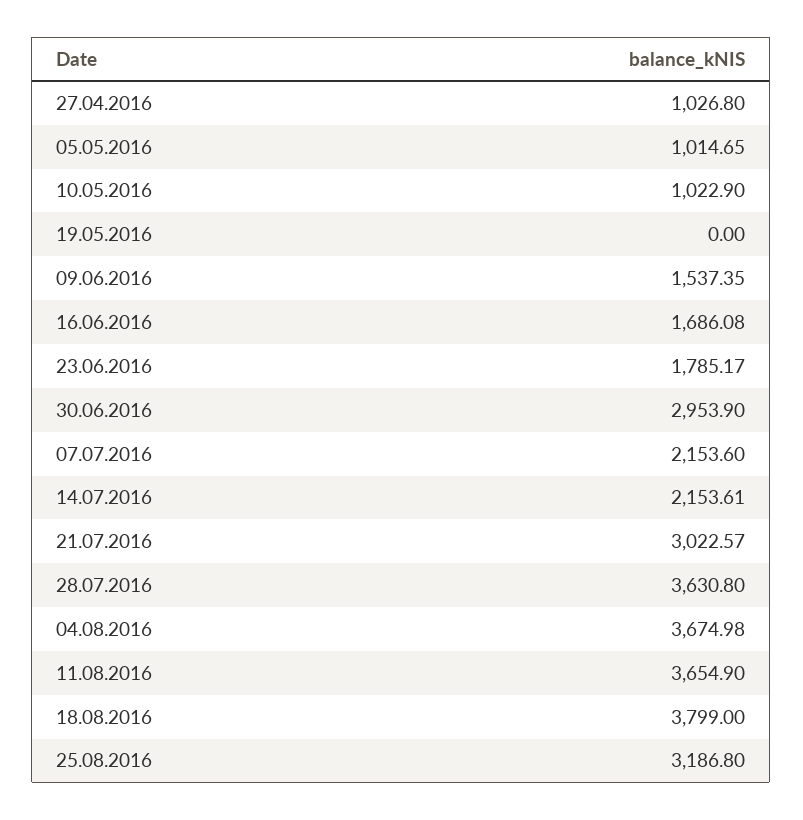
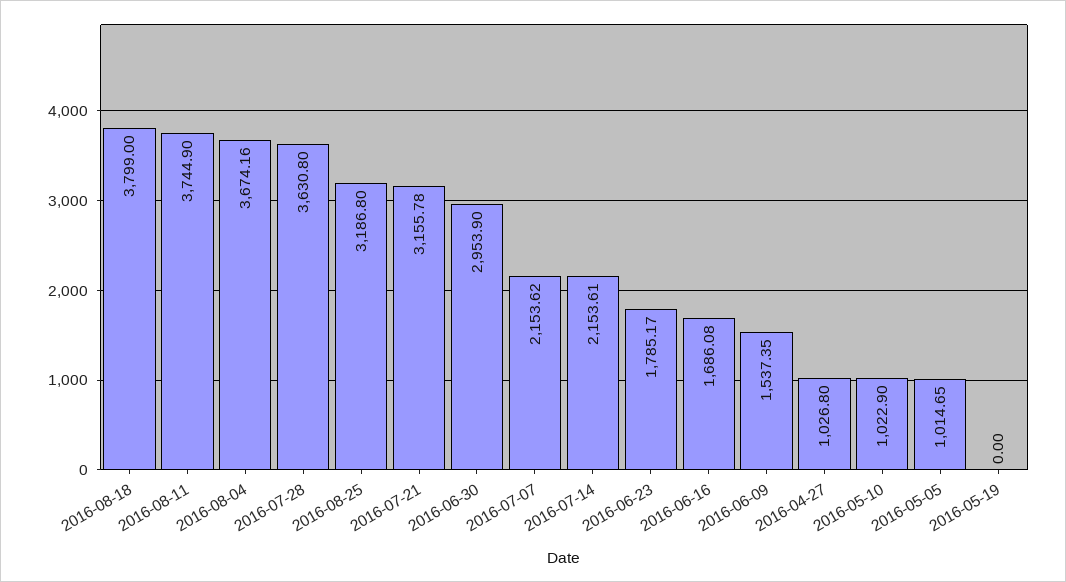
07.07.2016: 2153.6 -> 2153.62
21.07.2016: 3022.57 -> 3155.78
04.08.2016: 3674.98 -> 3674.16
11.08.2016: 3654.9 -> 3744.9

